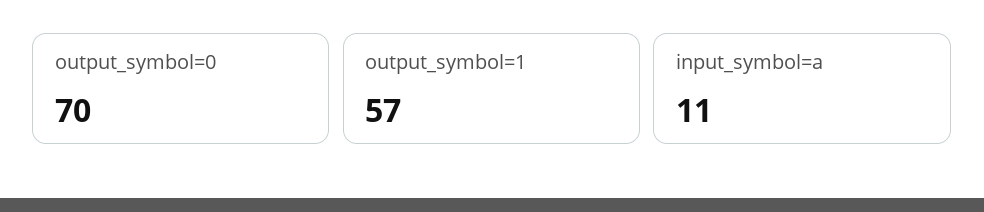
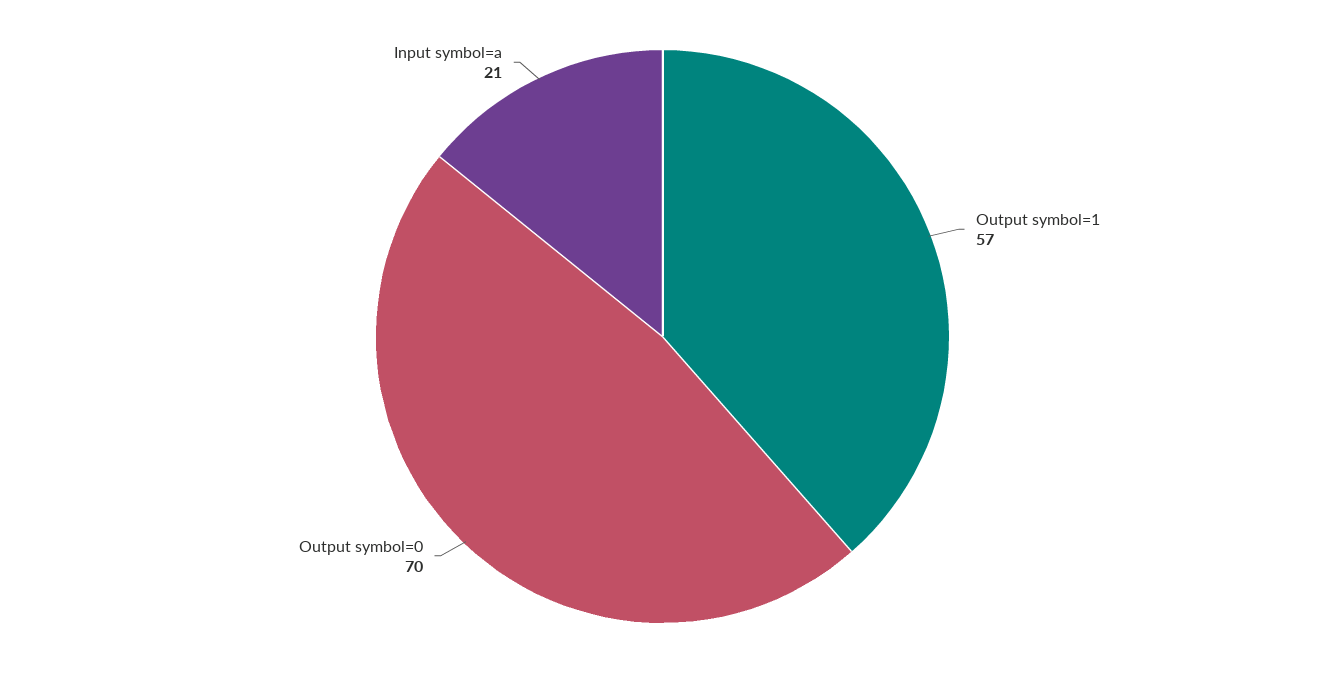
input_symbol=a: 11 -> 21

